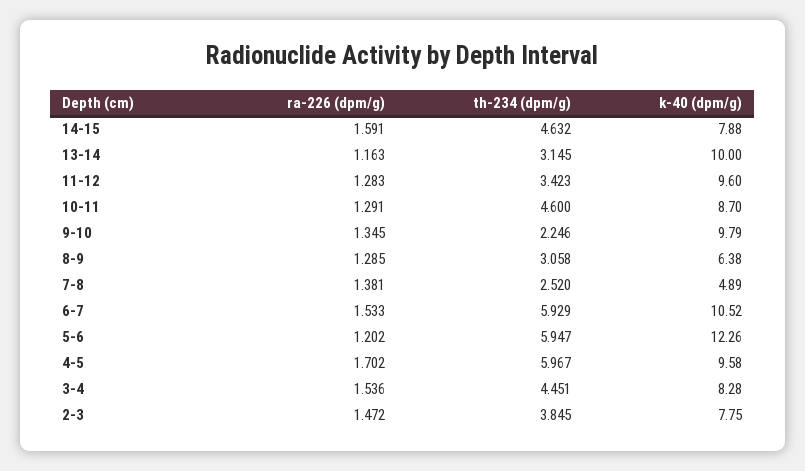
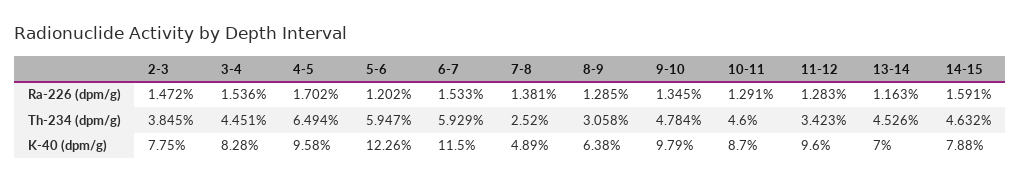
th-234 (dpm/g), 13-14: 3.145 -> 4.526
k-40 (dpm/g), 13-14: 10 -> 7
th-234 (dpm/g), 9-10: 2.246 -> 4.784
k-40 (dpm/g), 6-7: 10.52 -> 11.5
th-234 (dpm/g), 4-5: 5.967 -> 6.494

